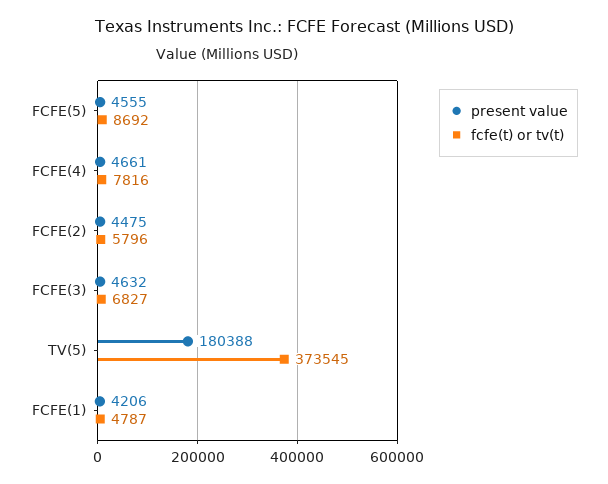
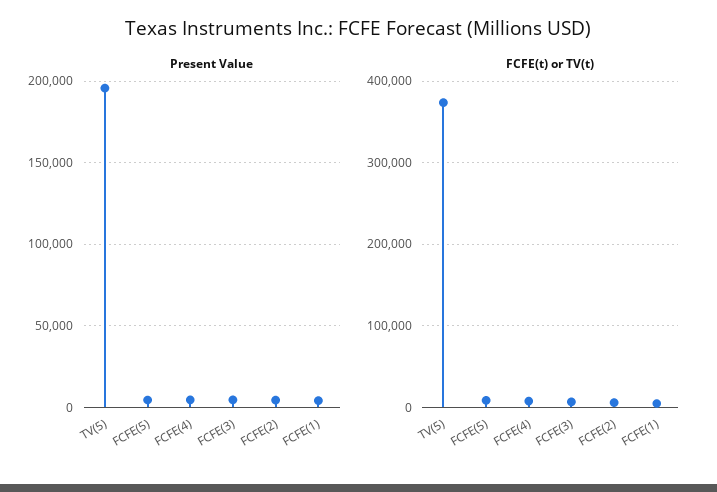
present value, TV(5): 180388 -> 195000

